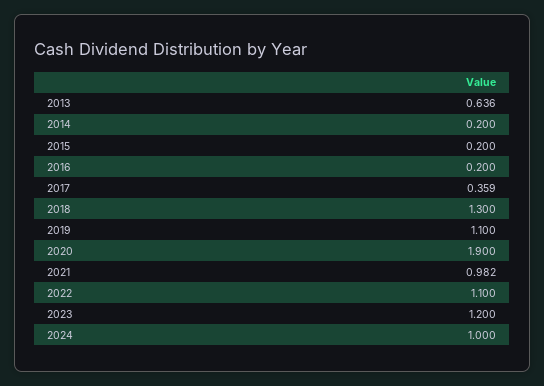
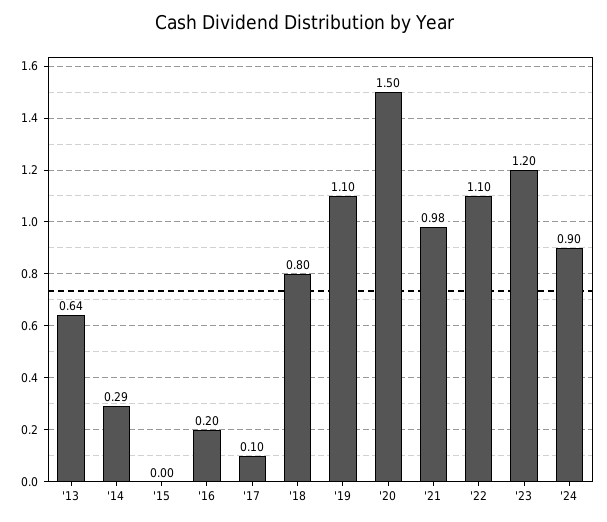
2014: 0.2 -> 0.29
2015: 0.2 -> 0
2017: 0.359 -> 0.1
2018: 1.3 -> 0.8
2020: 1.9 -> 1.5
2024: 1 -> 0.9

